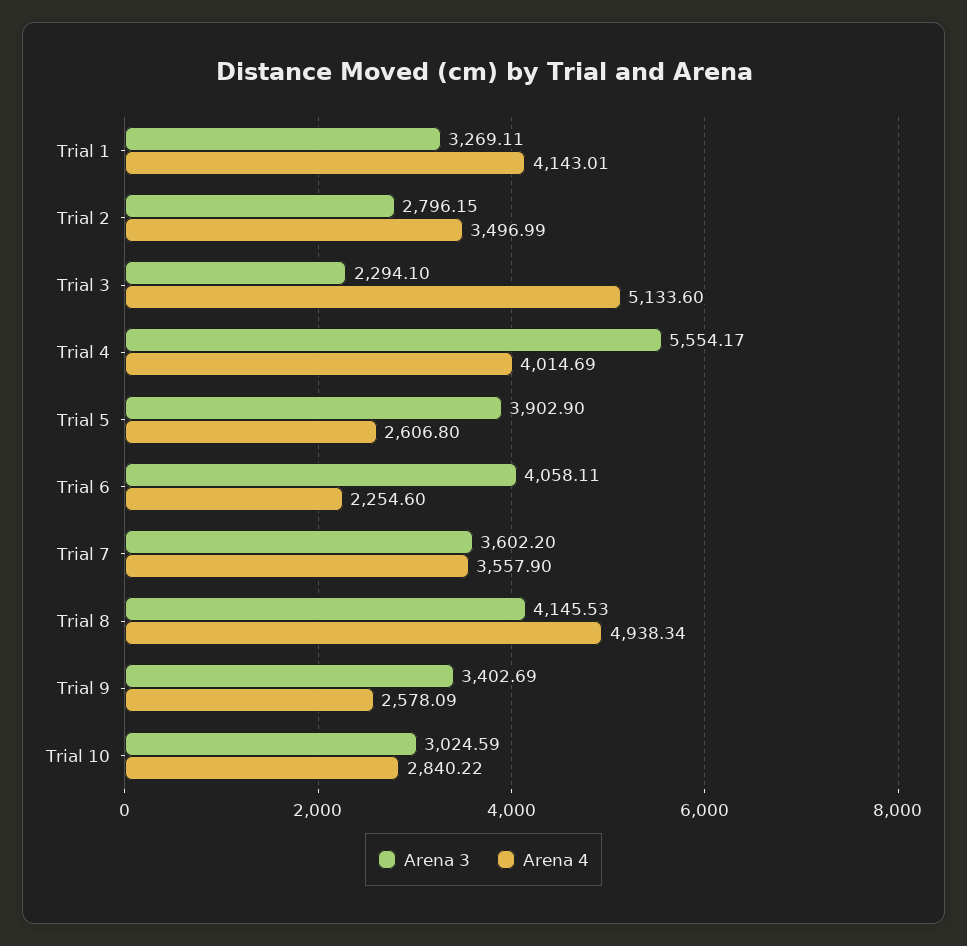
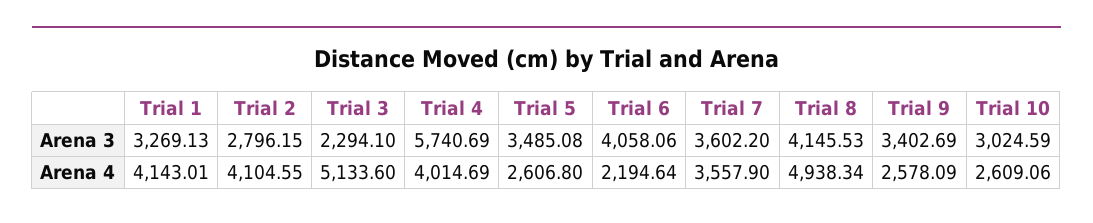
Arena 3, Trial 1: 3269.11 -> 3269.13
Arena 4, Trial 2: 3496.99 -> 4104.55
Arena 3, Trial 4: 5554.17 -> 5740.69
Arena 3, Trial 5: 3902.9 -> 3485.08
Arena 3, Trial 6: 4058.11 -> 4058.06
Arena 4, Trial 6: 2254.6 -> 2194.64
Arena 4, Trial 10: 2840.22 -> 2609.06

